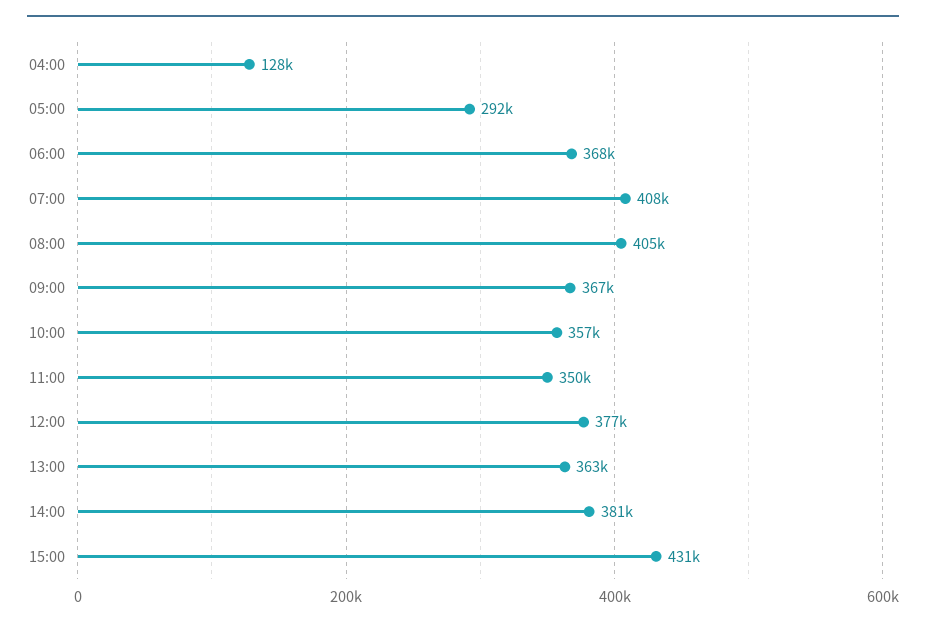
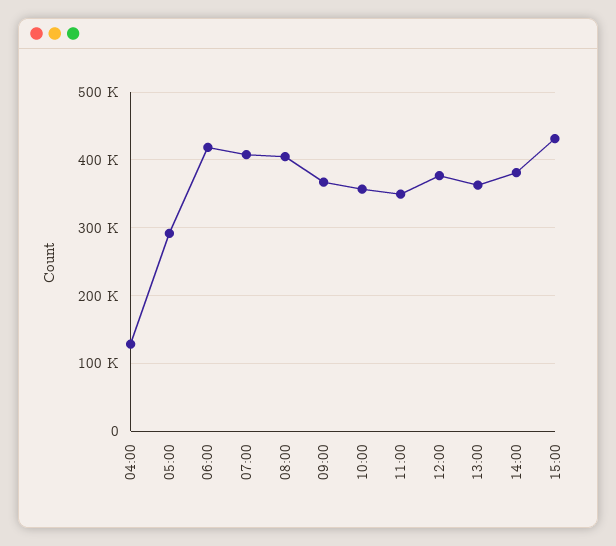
06:00: 368000 -> 420000

